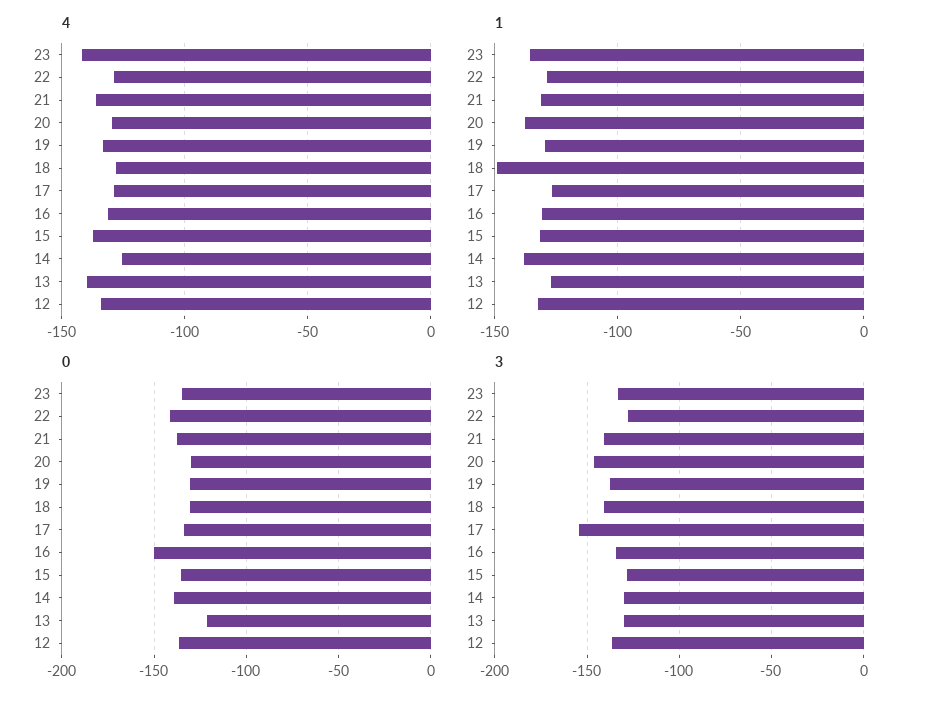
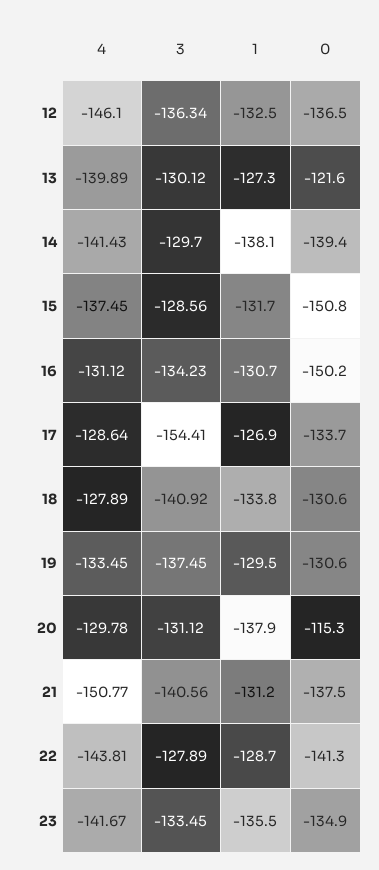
4, 22: -130 -> -143.81
4, 21: -135 -> -150.77
4, 14: -125 -> -141.43
4, 12: -135 -> -146.1
1, 18: -150 -> -133.8
0, 20: -130 -> -115.3
0, 15: -135 -> -150.8
3, 20: -145 -> -131.12

